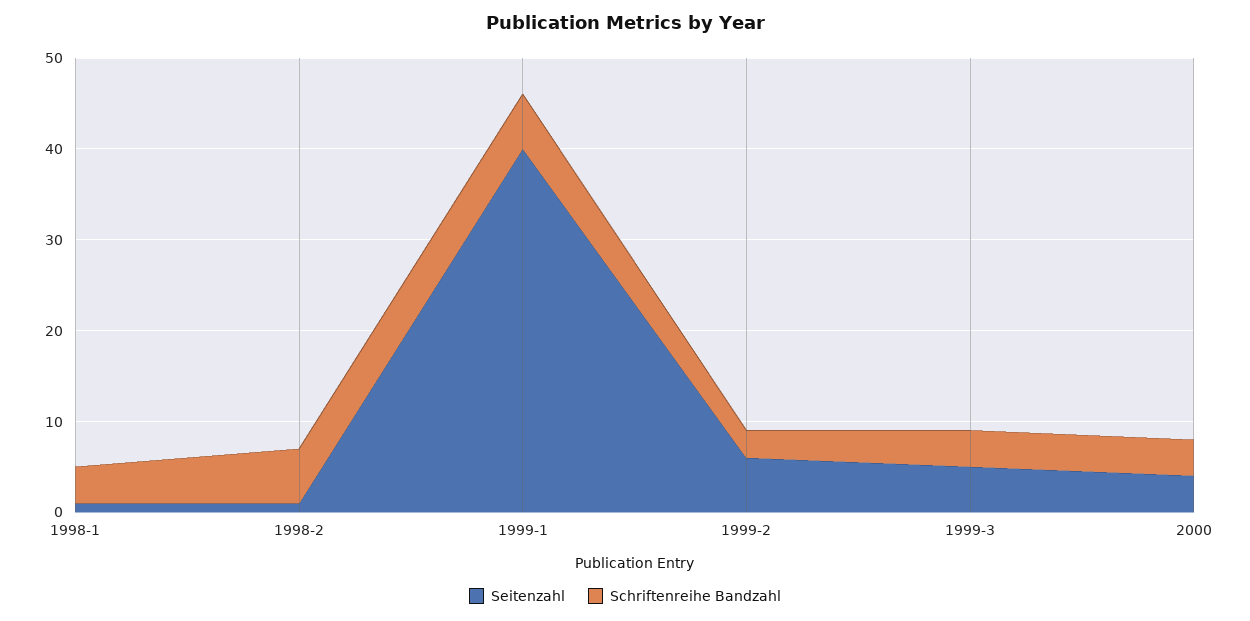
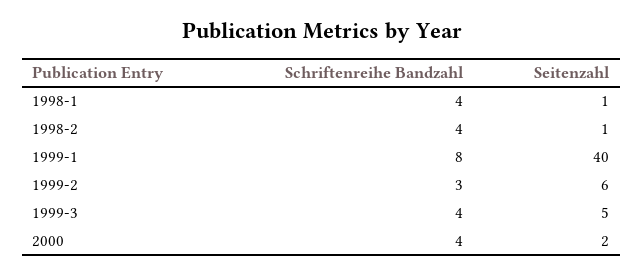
Schriftenreihe Bandzahl, 1998-2: 6 -> 4
Schriftenreihe Bandzahl, 1999-1: 6 -> 8
Seitenzahl, 2000: 4 -> 2

